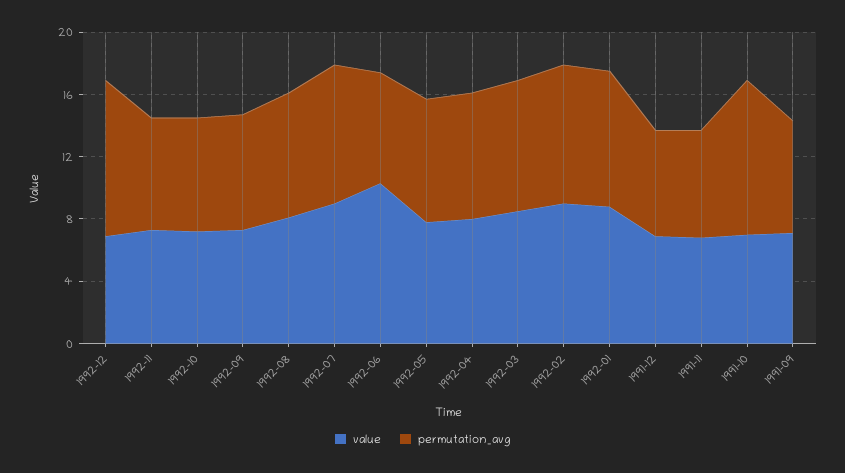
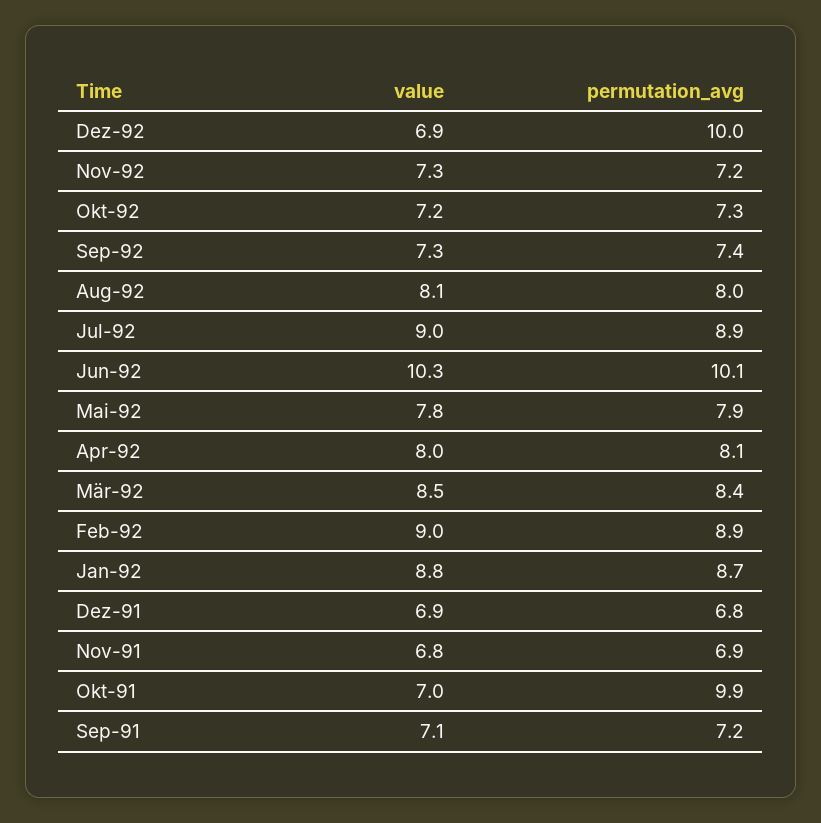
permutation_avg, 1992-06: 7 -> 10.1

